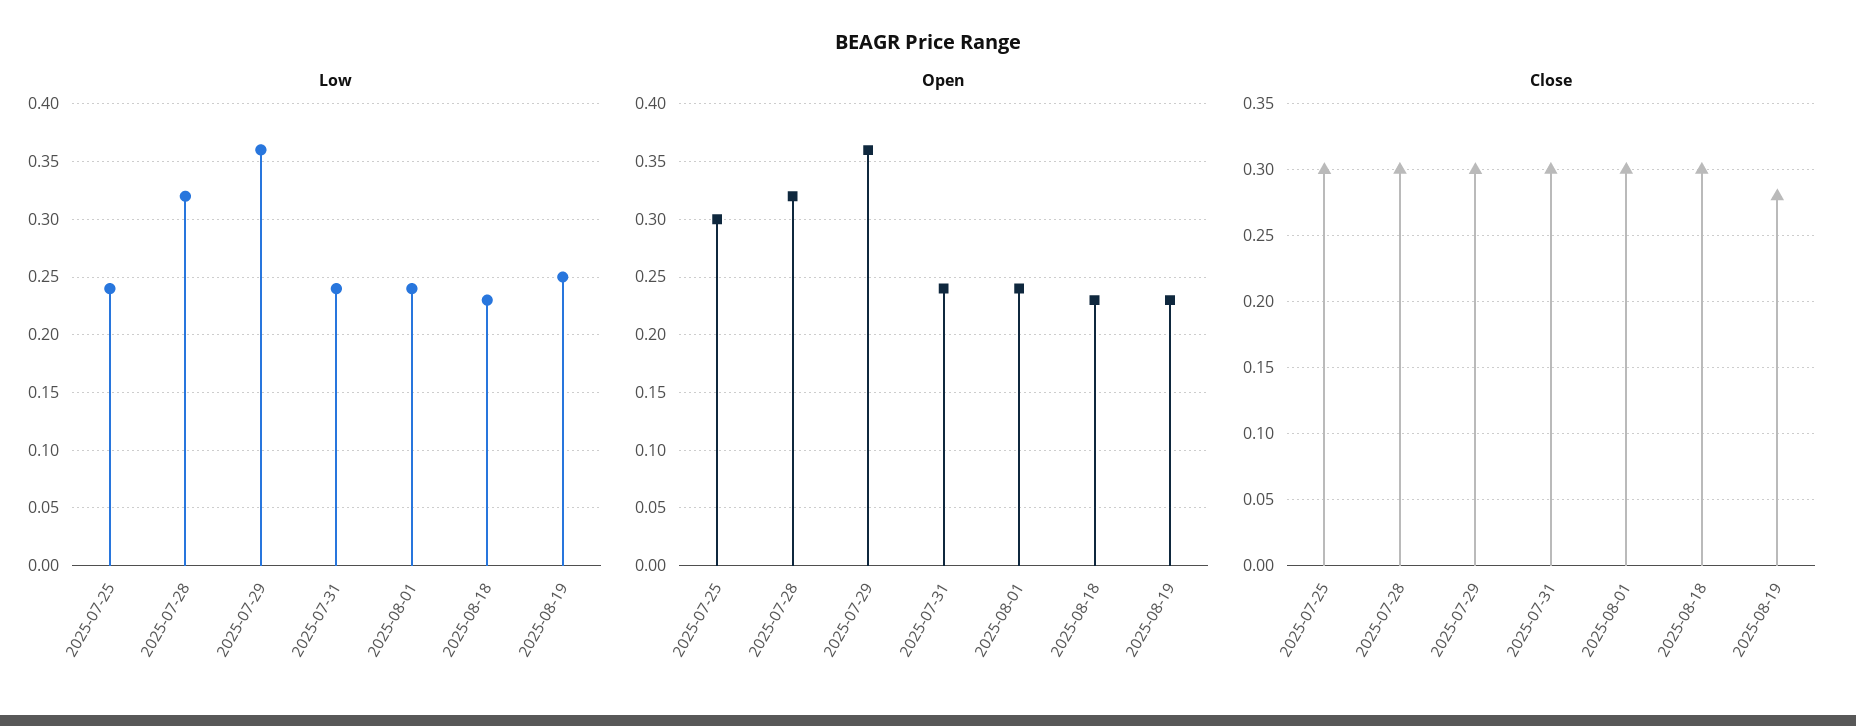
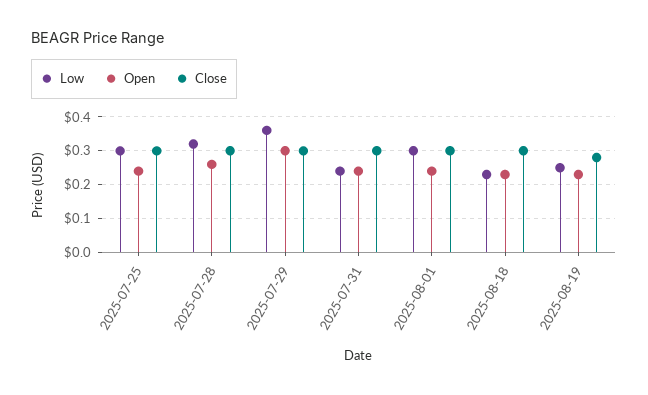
Low, 2025-07-25: 0.24 -> 0.3
Low, 2025-08-01: 0.24 -> 0.3
Open, 2025-07-25: 0.3 -> 0.24
Open, 2025-07-28: 0.32 -> 0.26
Open, 2025-07-29: 0.36 -> 0.3

